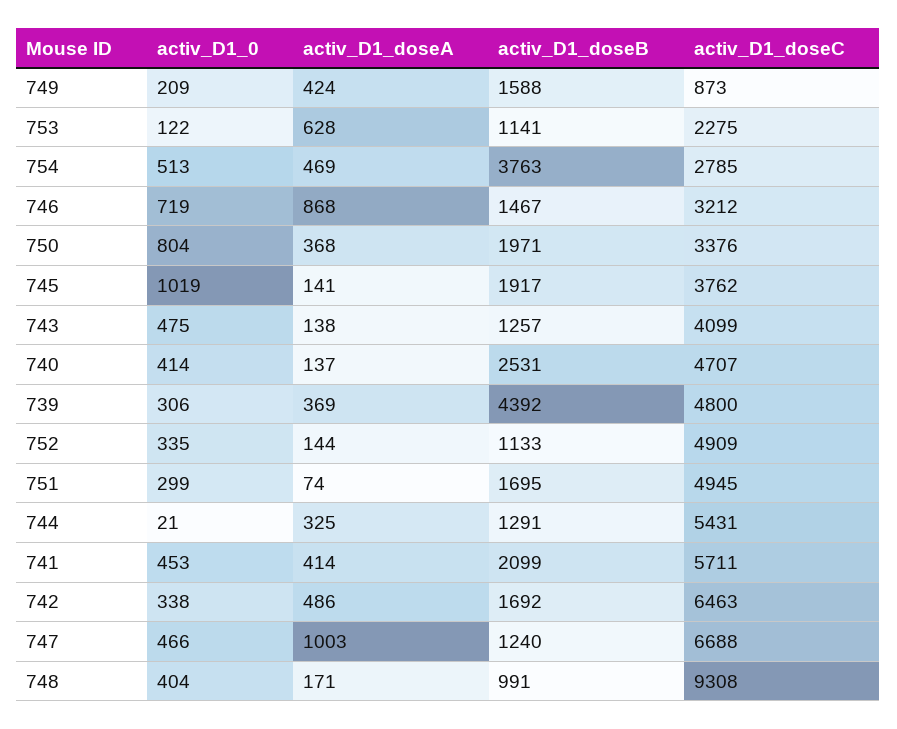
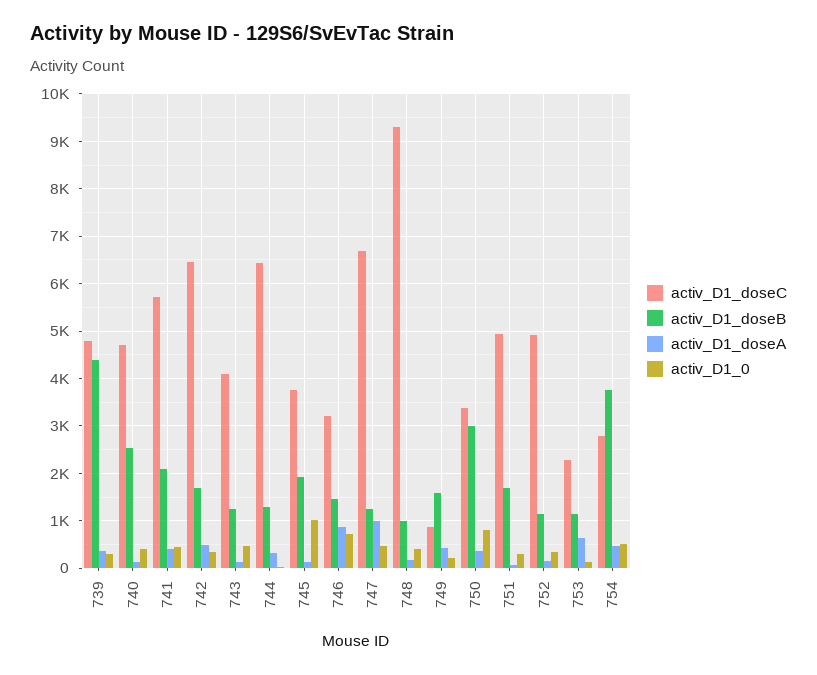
activ_D1_doseB, 750: 1971 -> 3000
activ_D1_doseC, 744: 5431 -> 6400

